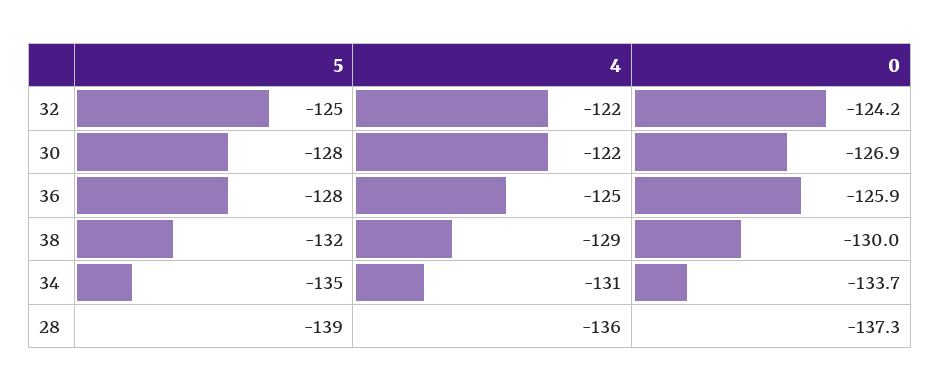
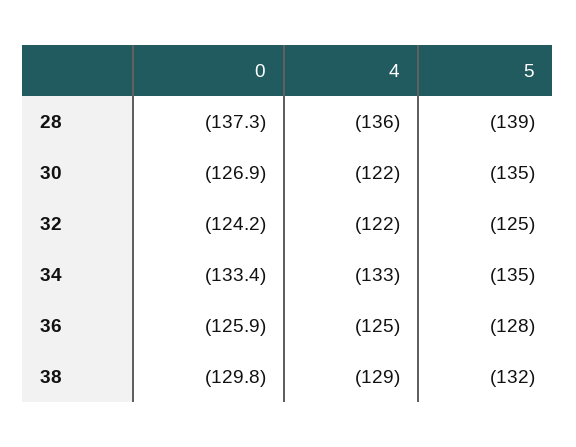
5, 30: -128 -> -135
0, 38: -130 -> -129.8
4, 34: -131 -> -133
0, 34: -133.7 -> -133.4

